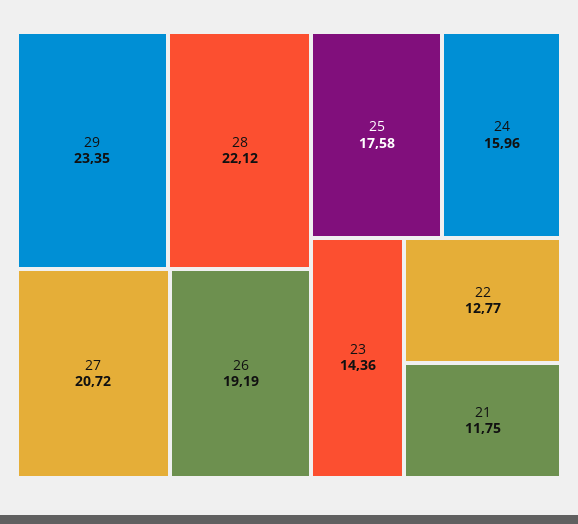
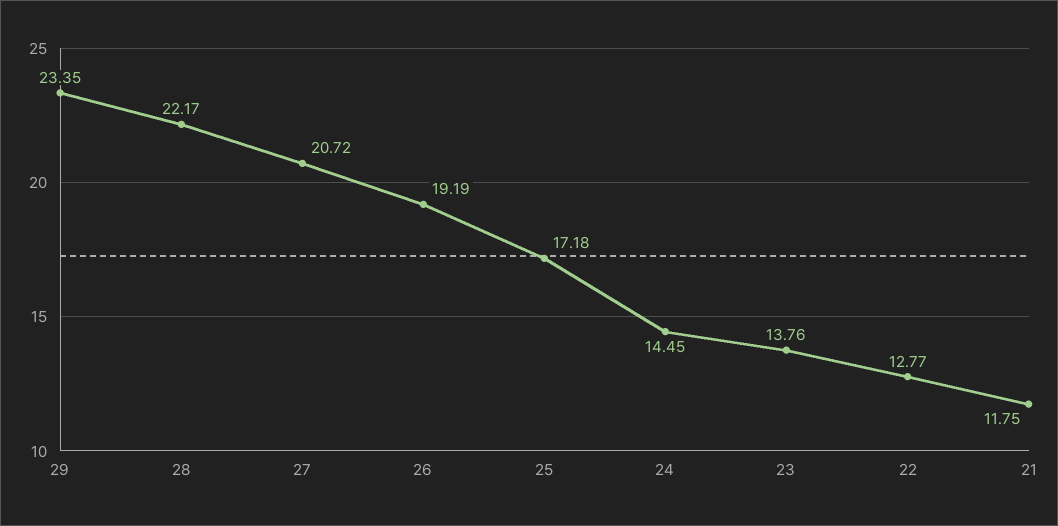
28: 22.12 -> 22.17
25: 17.58 -> 17.18
24: 15.96 -> 14.45
23: 14.36 -> 13.76

